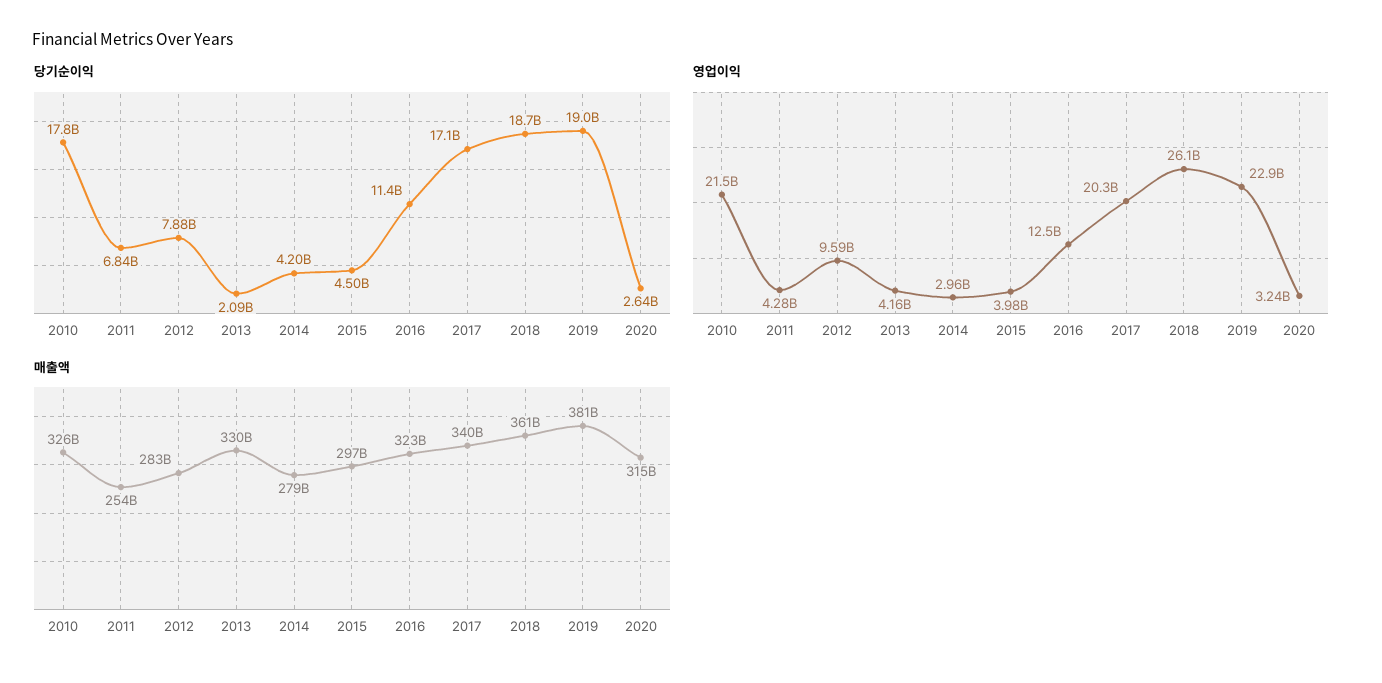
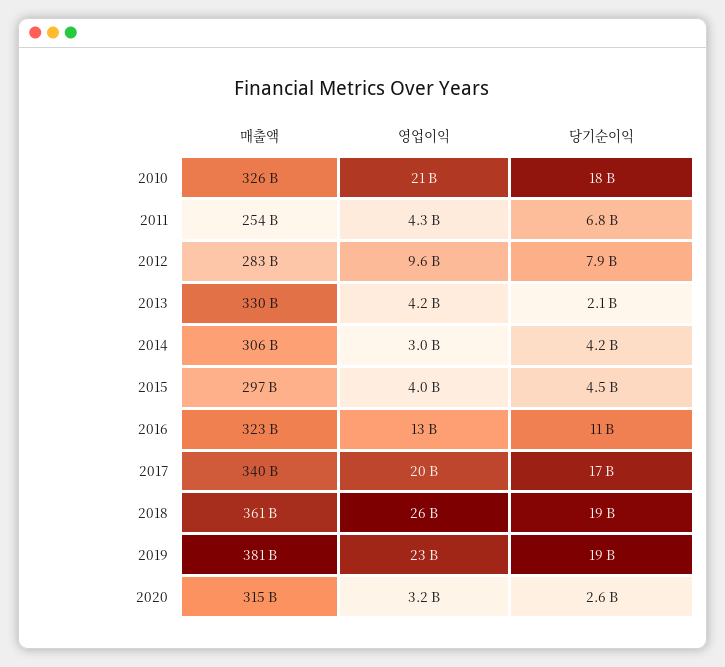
매출액, 2014: 279000000000 -> 306000000000

